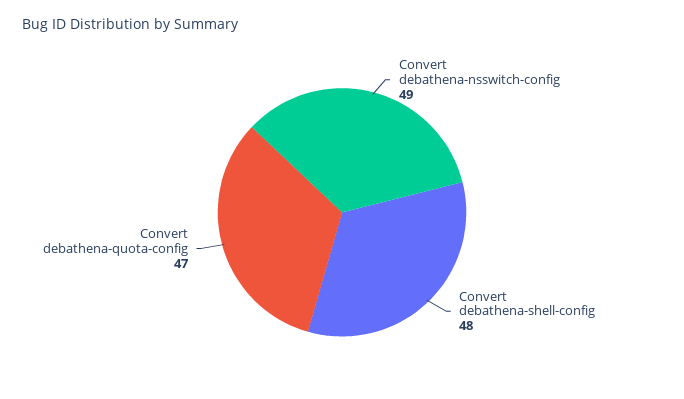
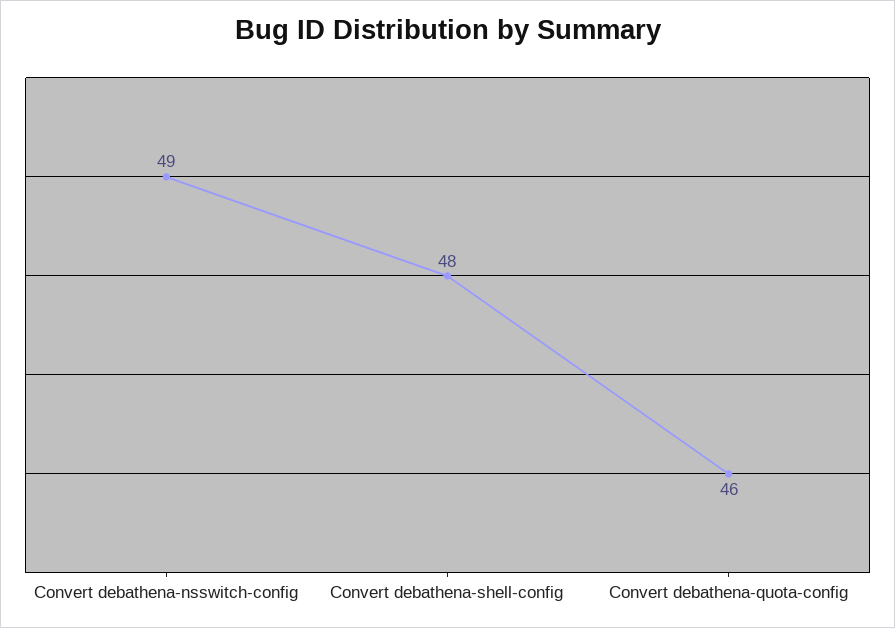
Convert debathena-quota-config: 47 -> 46

